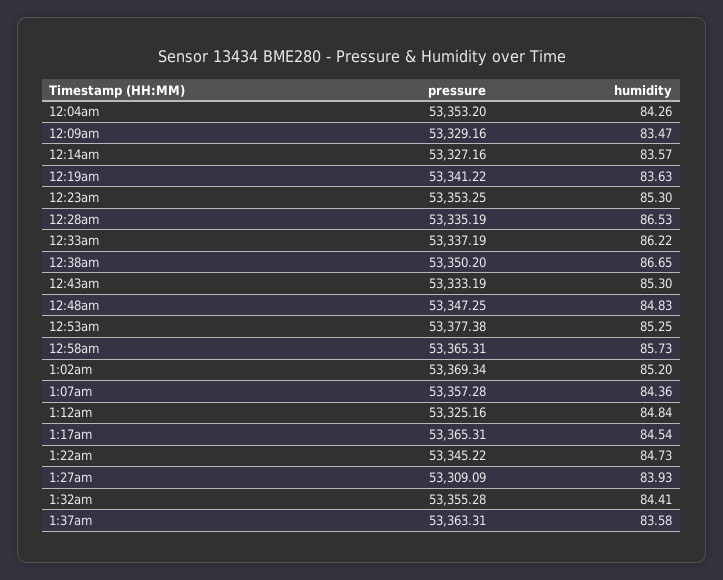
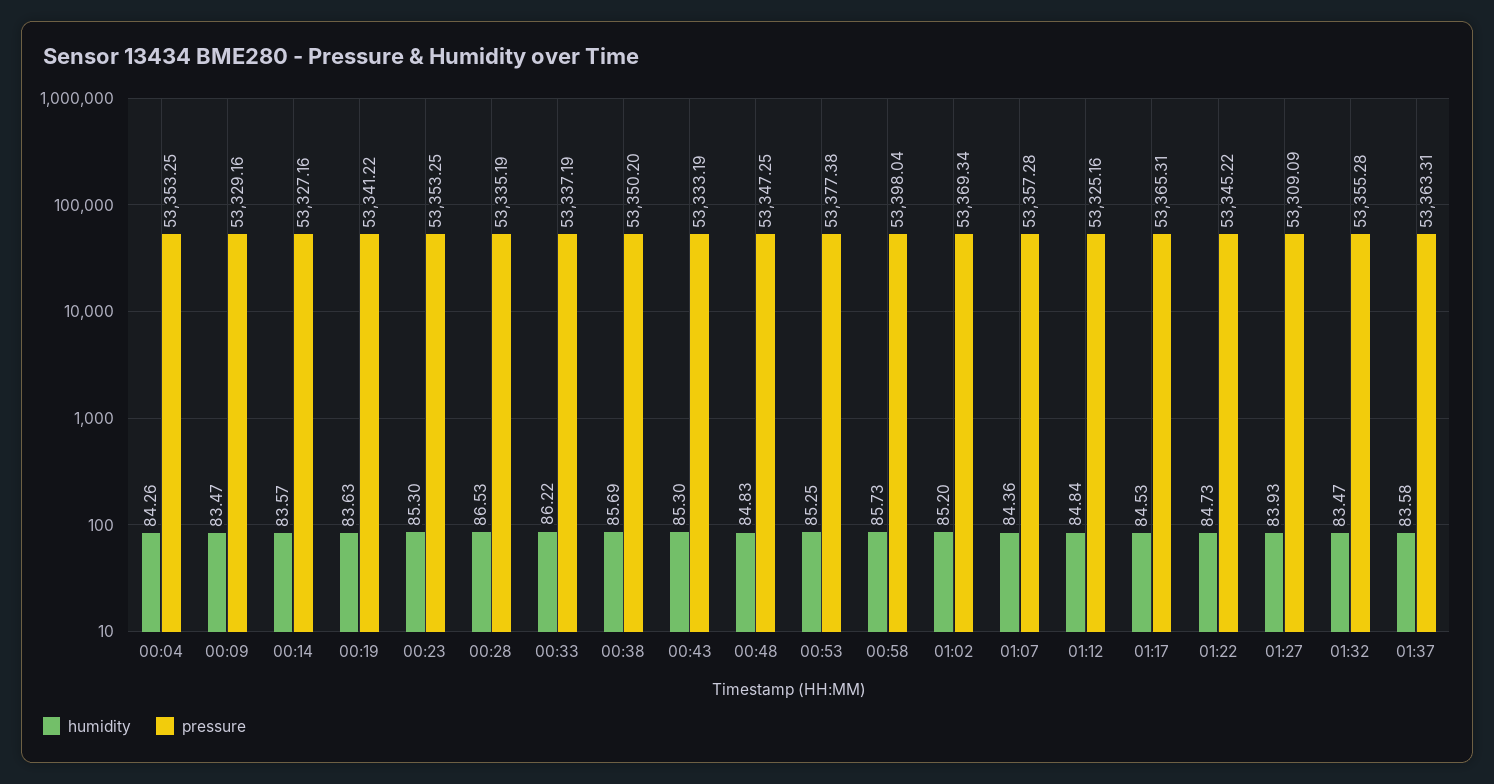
pressure, 12:04am: 53353.2 -> 53353.25
humidity, 12:38am: 86.65 -> 85.69
pressure, 12:58am: 53365.31 -> 53398.04
humidity, 1:17am: 84.54 -> 84.53
humidity, 1:32am: 84.41 -> 83.47

